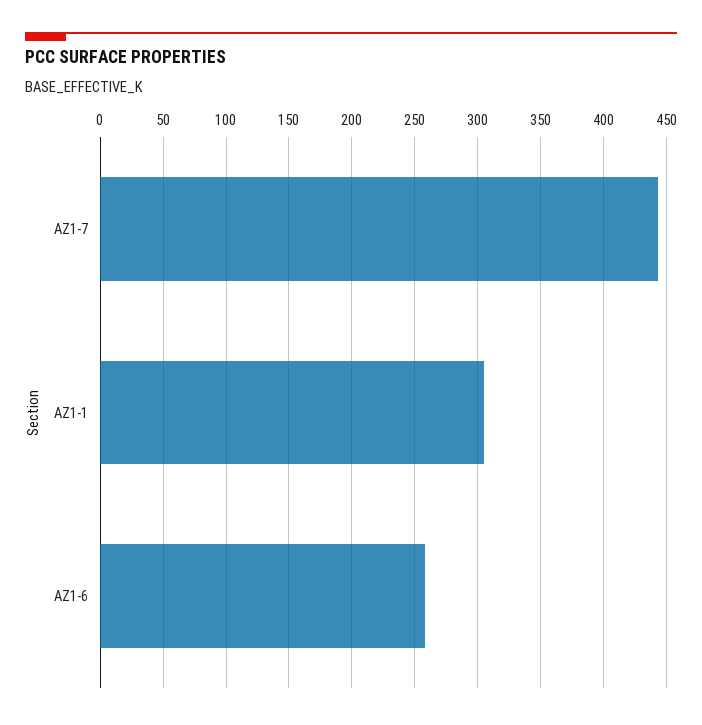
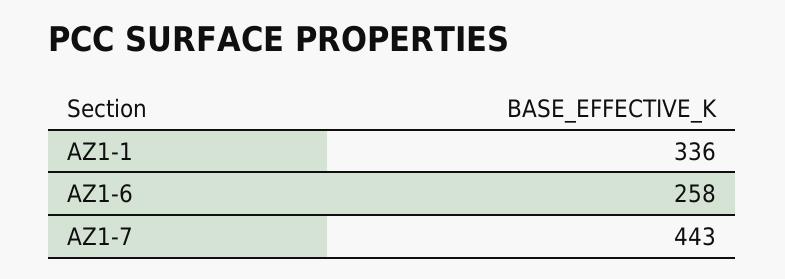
AZ1-1: 305 -> 336

